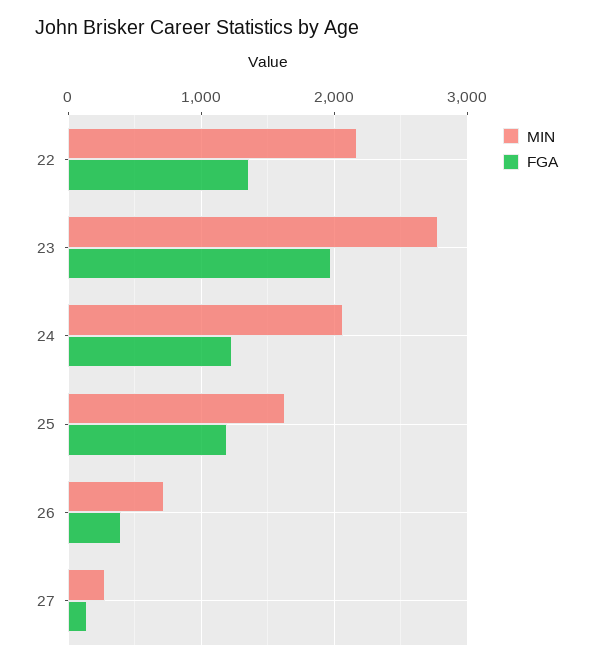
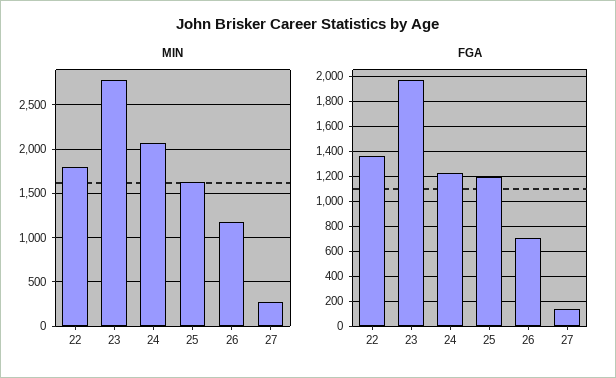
MIN, 22: 2200 -> 1800
MIN, 26: 700 -> 1200
FGA, 26: 400 -> 700

